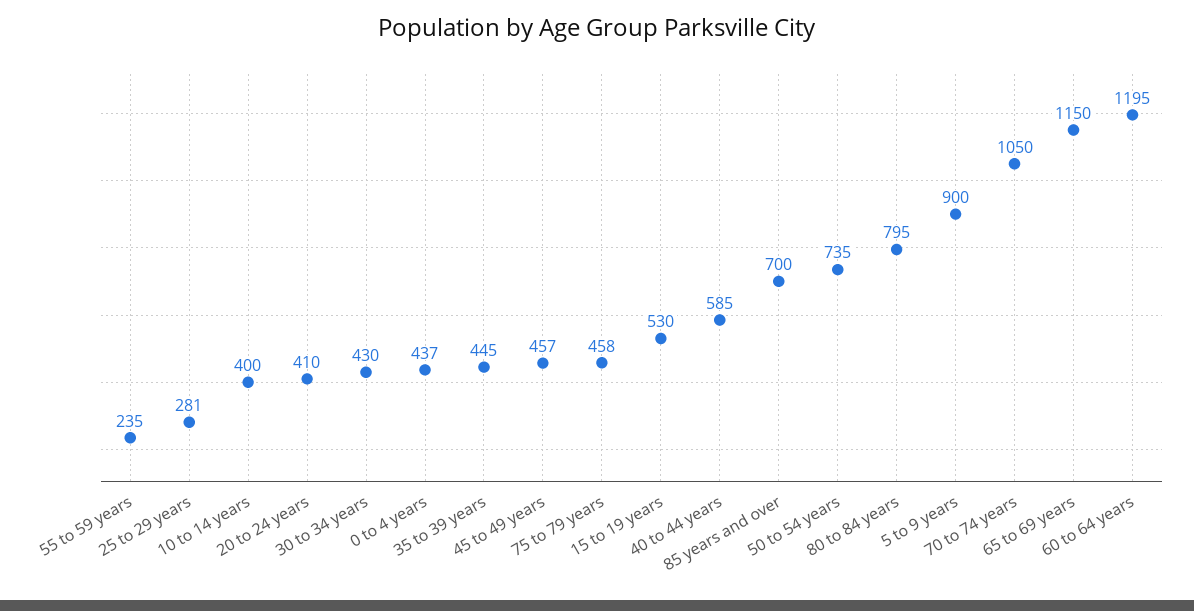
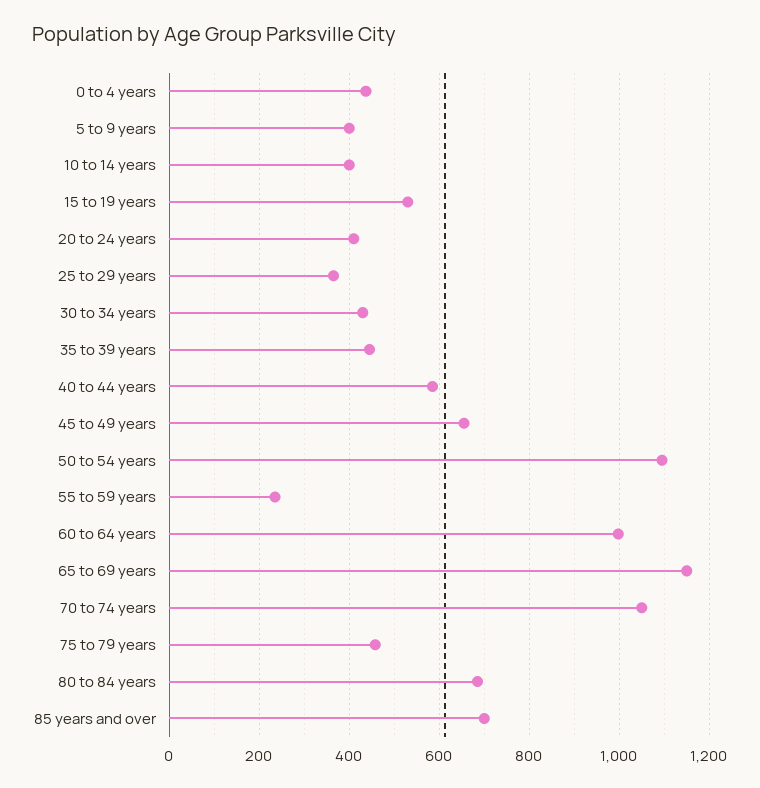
25 to 29 years: 281 -> 360
45 to 49 years: 457 -> 660
50 to 54 years: 735 -> 1100
80 to 84 years: 795 -> 680
5 to 9 years: 900 -> 400
60 to 64 years: 1195 -> 1000

